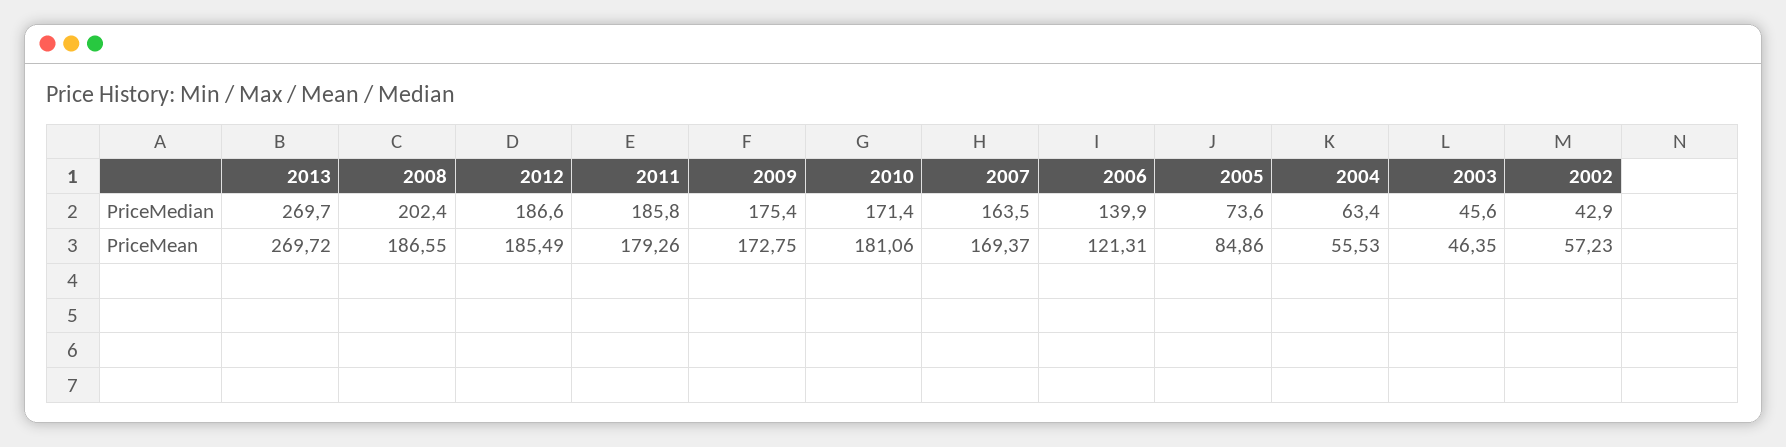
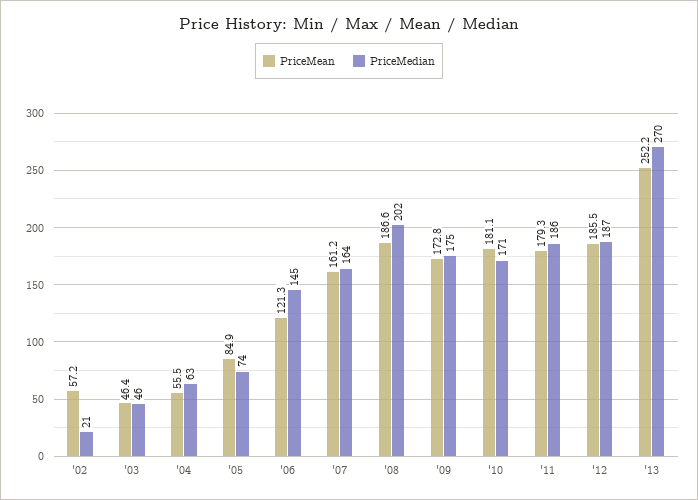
PriceMedian, 2006: 139.9 -> 145
PriceMedian, 2002: 42.9 -> 21
PriceMean, 2013: 269.72 -> 252.2
PriceMean, 2007: 169.37 -> 161.2

